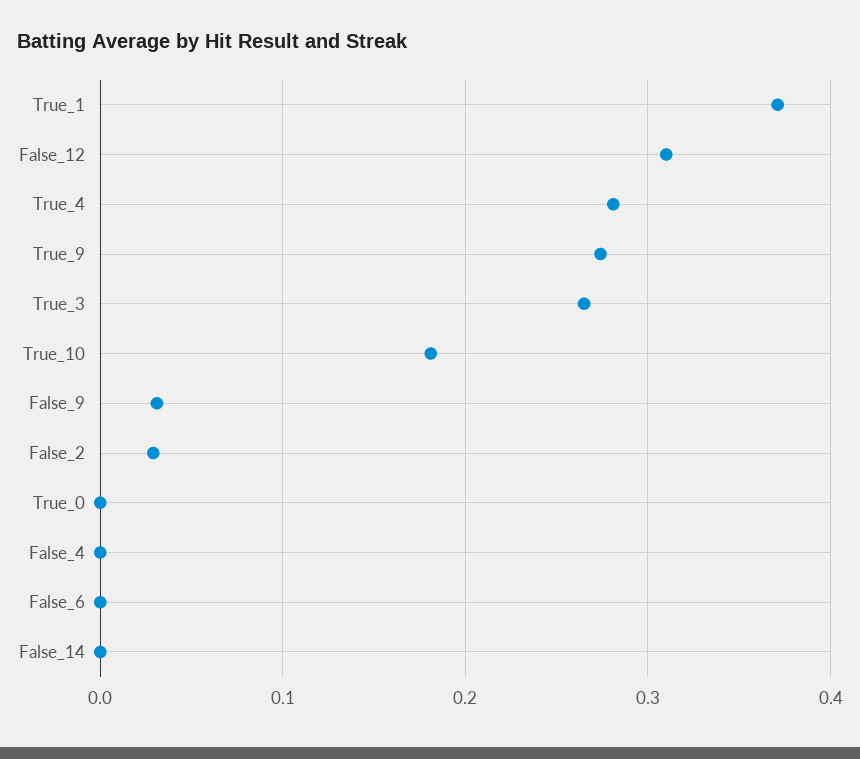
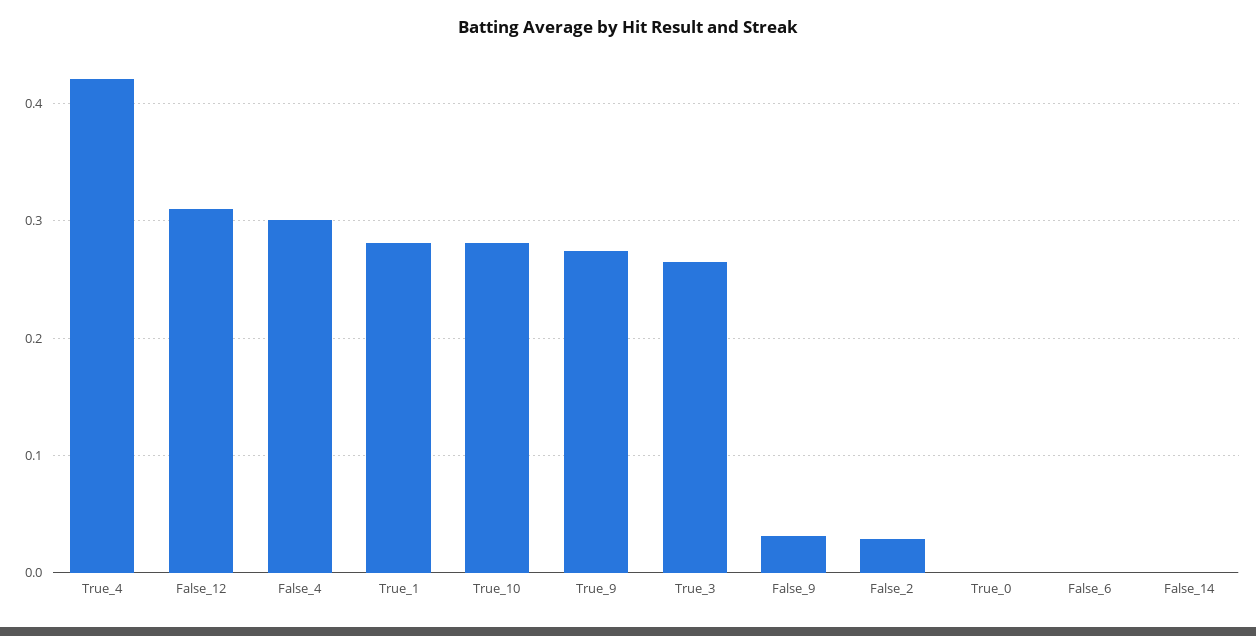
True_1: 0.37 -> 0.28
True_4: 0.28 -> 0.42
True_10: 0.18 -> 0.28
False_4: 0 -> 0.3

